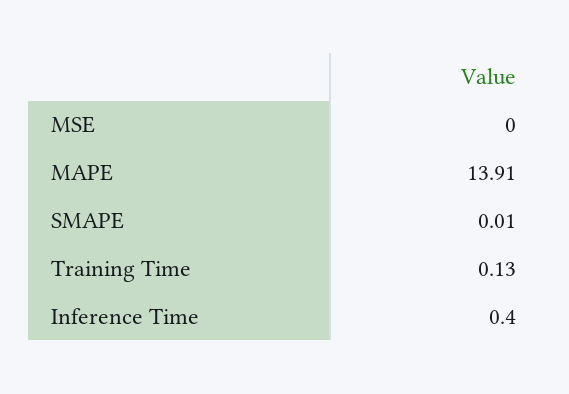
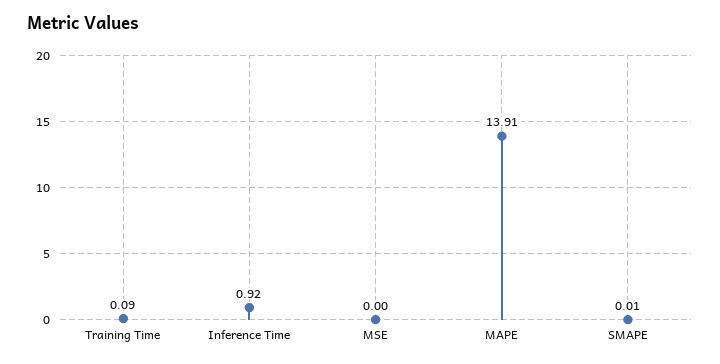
Training Time: 0.13 -> 0.09
Inference Time: 0.4 -> 0.92

